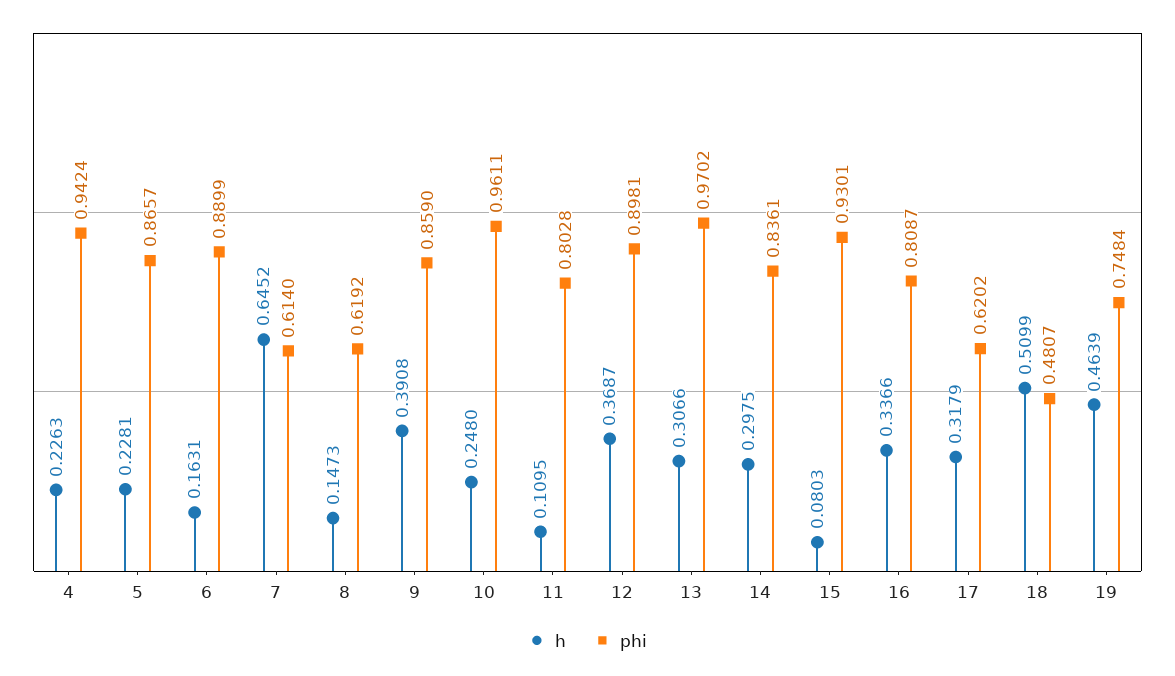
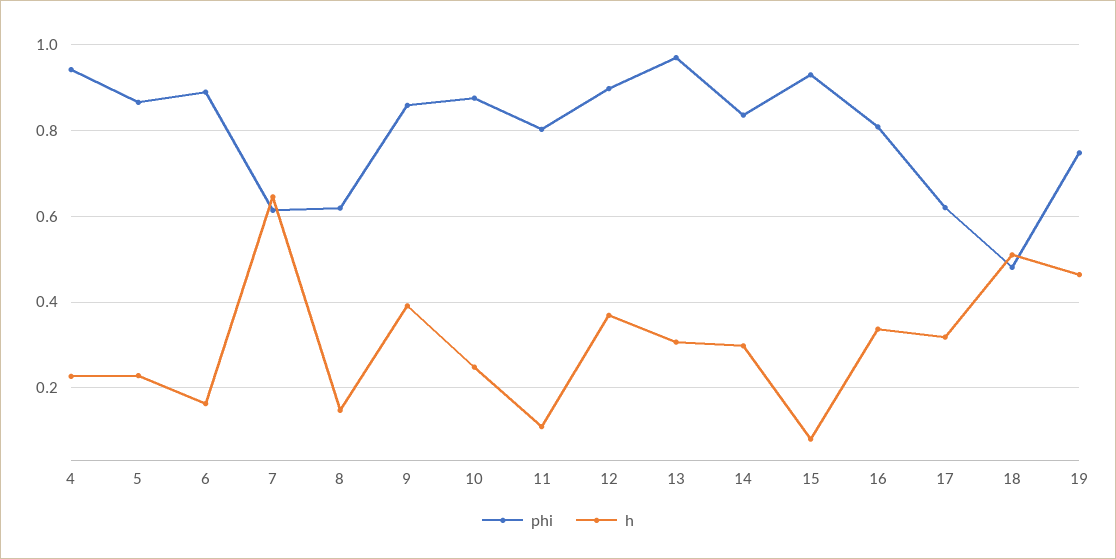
phi, 10: 0.9611 -> 0.88

